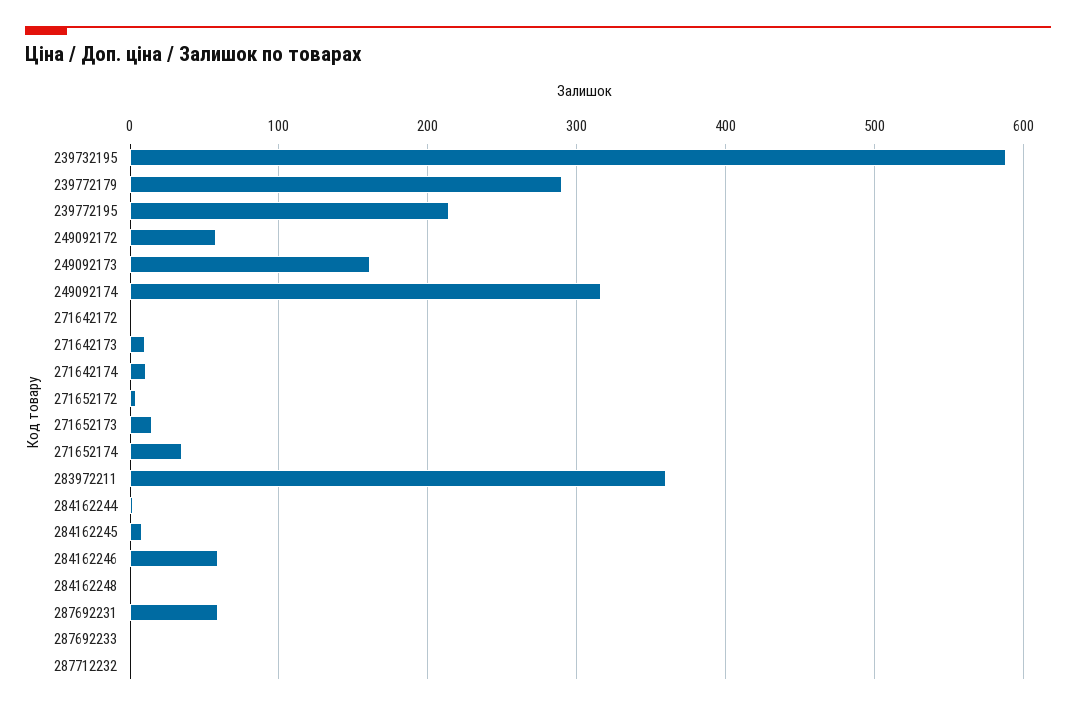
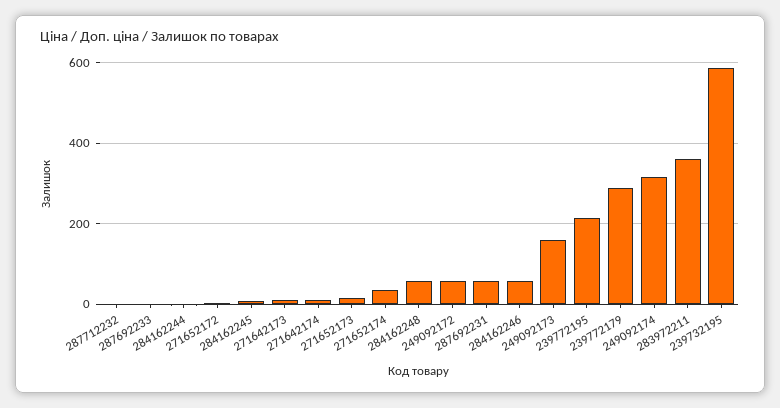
271642172: 0 -> none
284162248: 0 -> 60

